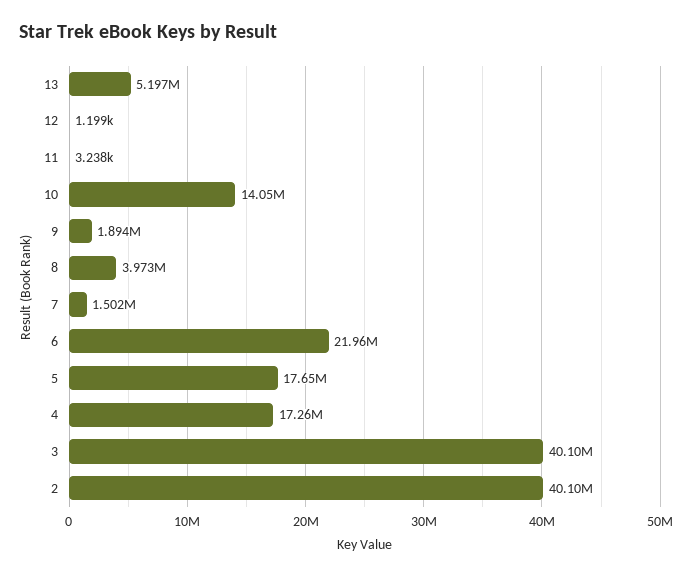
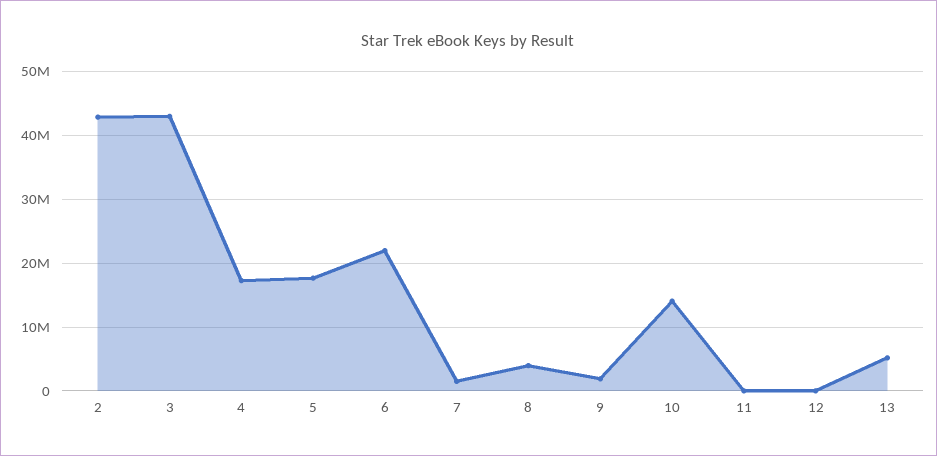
3: 40100000 -> 43000000
2: 40100000 -> 43000000

